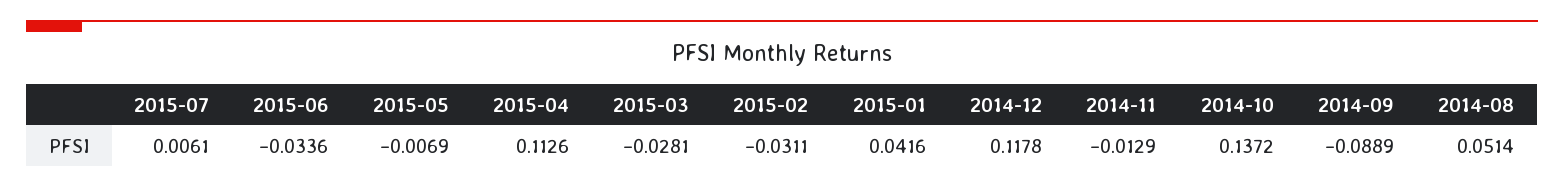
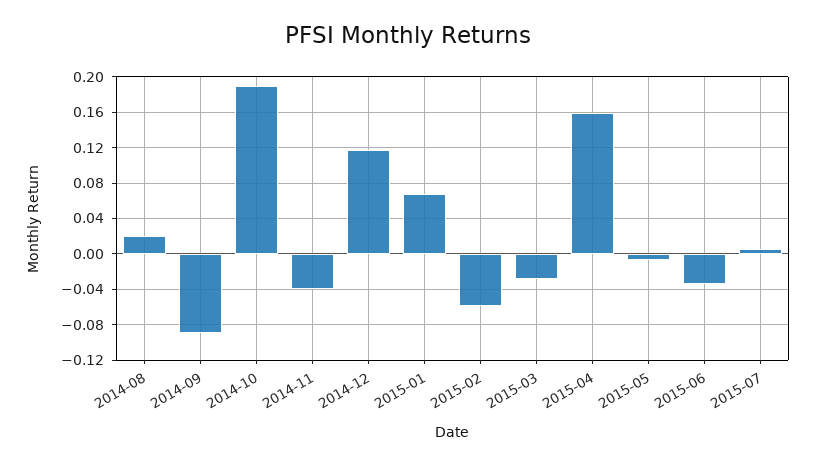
2015-04: 0.1126 -> 0.16
2015-02: -0.0311 -> -0.06
2015-01: 0.0416 -> 0.07
2014-11: -0.0129 -> -0.04
2014-10: 0.1372 -> 0.19
2014-08: 0.0514 -> 0.02

